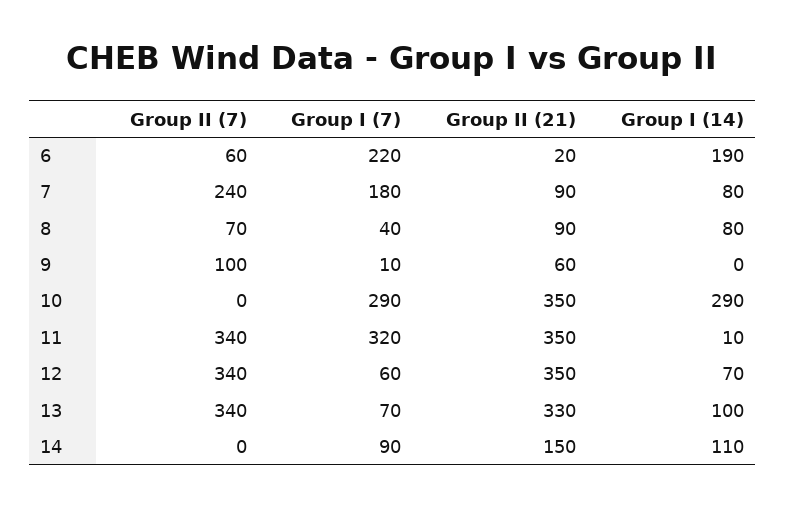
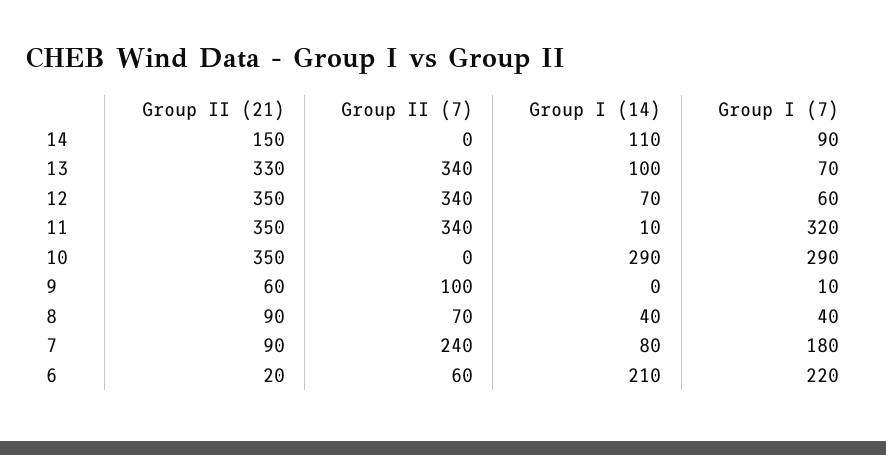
Group I (14), 6: 190 -> 210
Group I (14), 8: 80 -> 40

